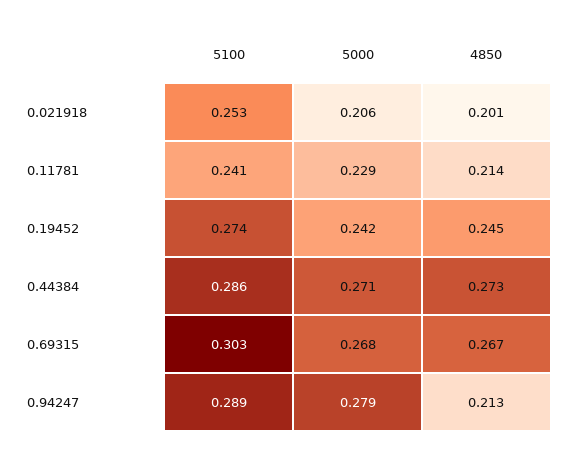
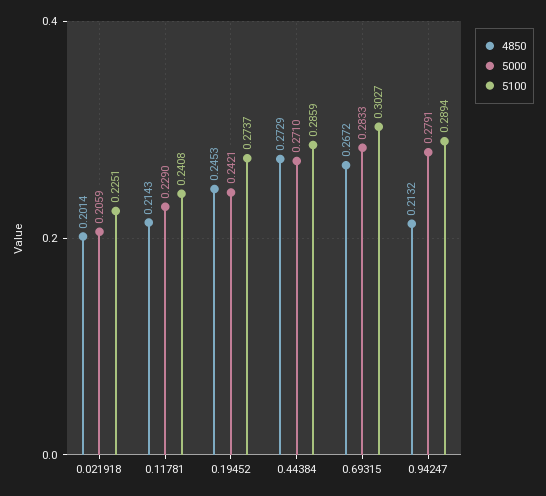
5100, 0.021918: 0.253 -> 0.2251
5000, 0.69315: 0.268 -> 0.2833

